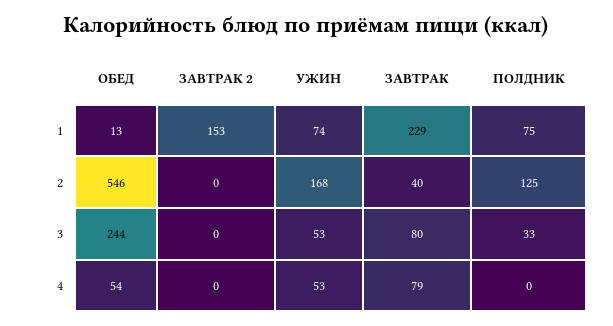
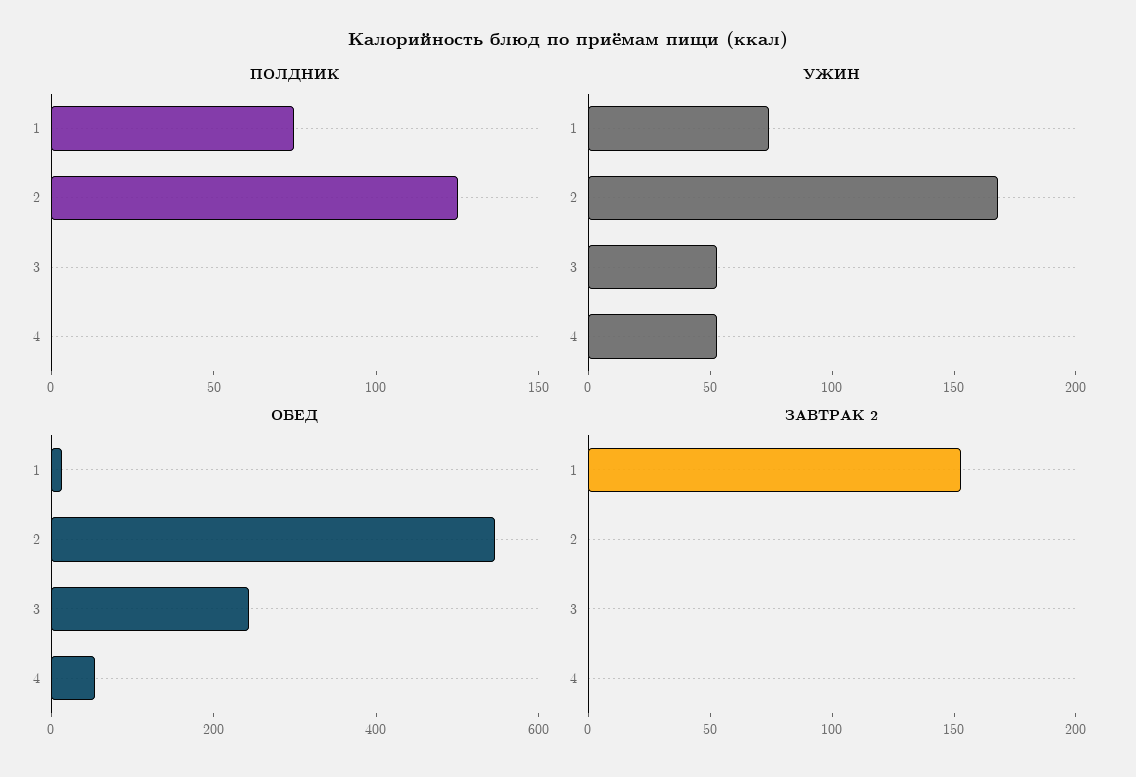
ЗАВТРАК, 1: 229 -> none
ЗАВТРАК, 2: 40 -> none
ЗАВТРАК, 3: 80 -> none
ПОЛДНИК, 3: 33 -> 0
ЗАВТРАК, 4: 79 -> none

